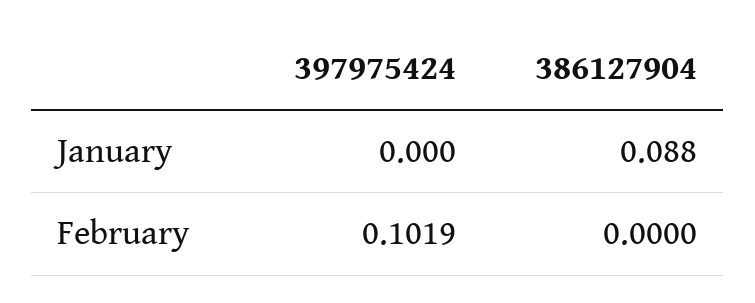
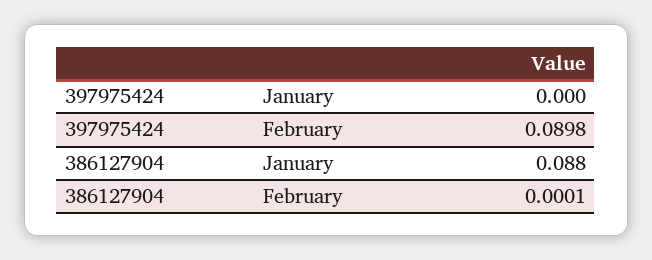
397975424, February: 0.1019 -> 0.0898
386127904, February: 0 -> 0.0001

